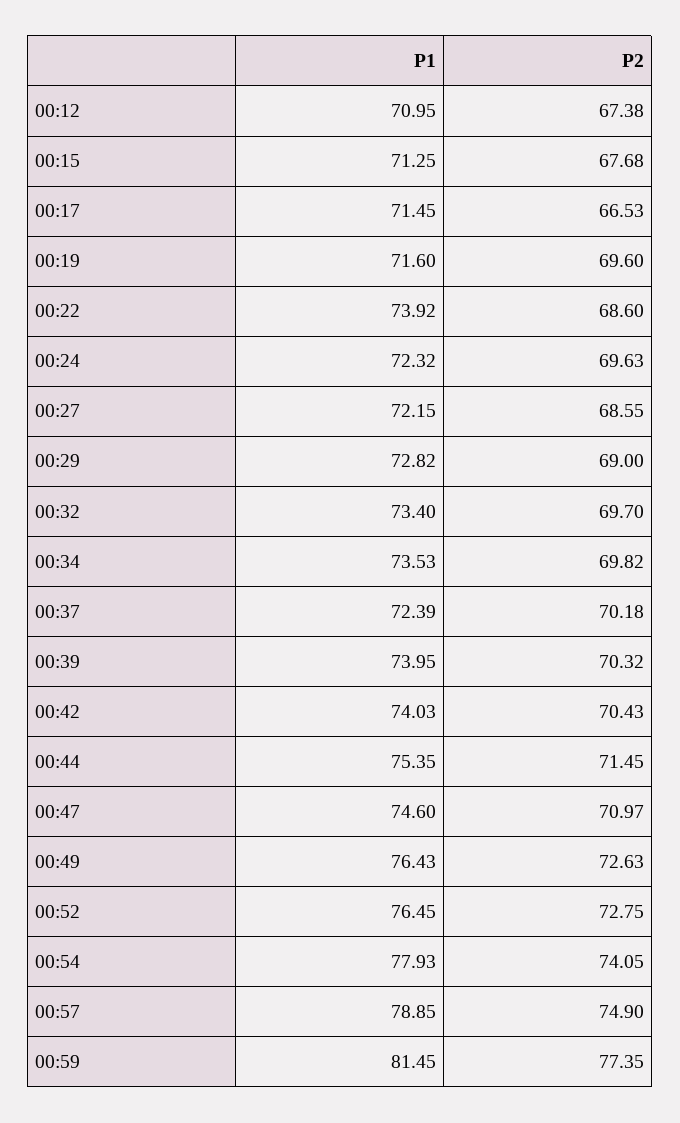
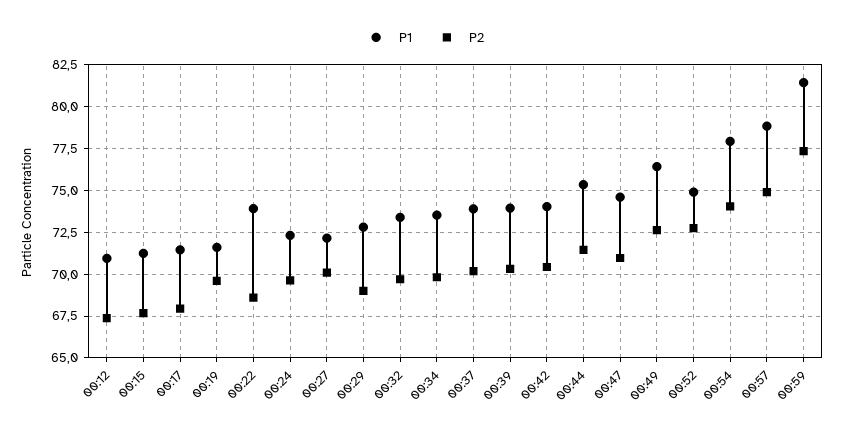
P2, 00:17: 66.53 -> 68
P2, 00:27: 68.55 -> 70
P1, 00:37: 72.39 -> 74
P1, 00:52: 76.45 -> 75

